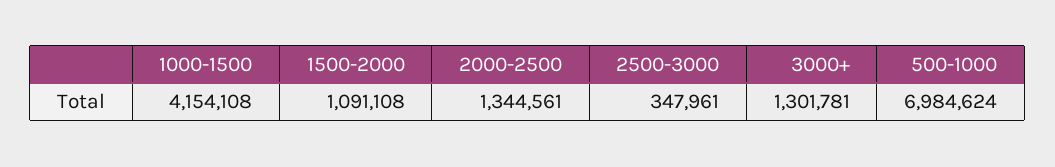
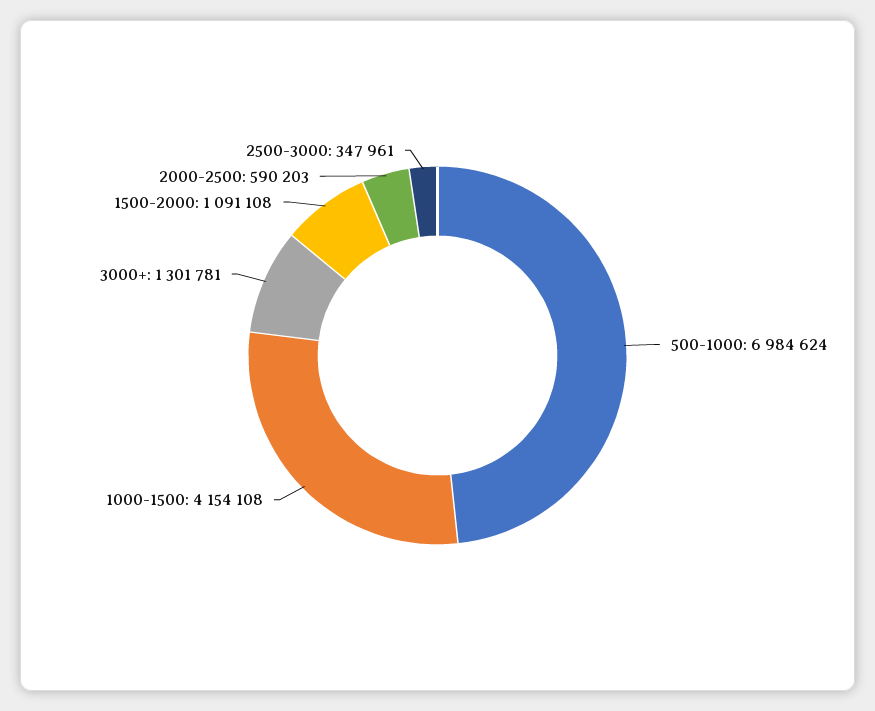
2000-2500: 1344561 -> 590203

